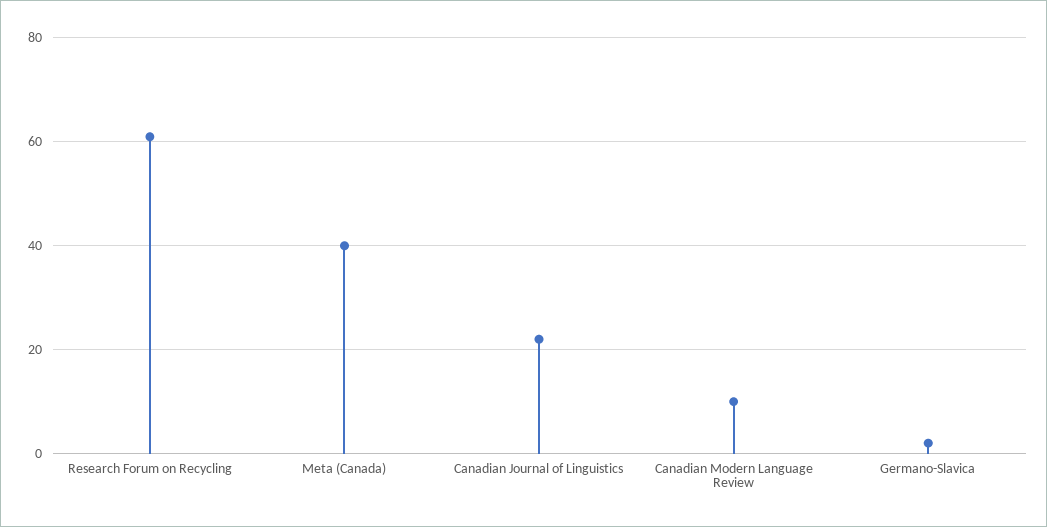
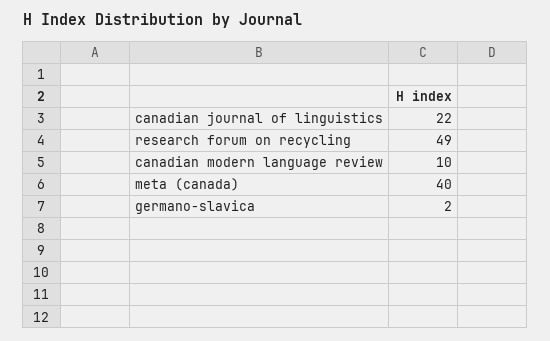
Research Forum on Recycling: 60 -> 49

